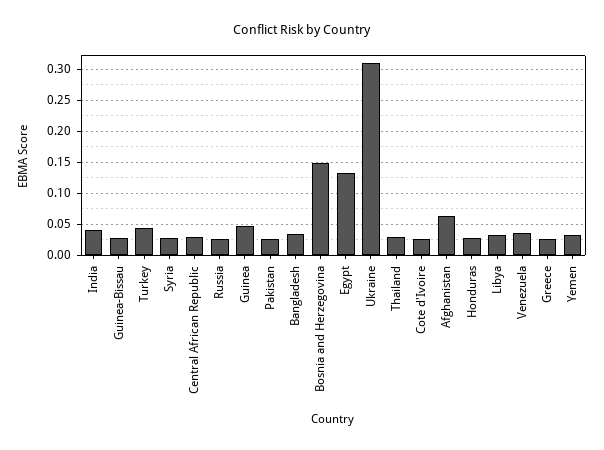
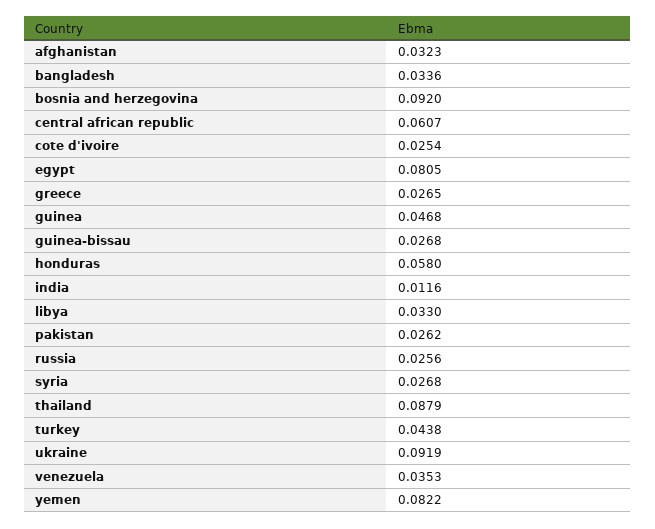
India: 0.04 -> 0.0116
Central African Republic: 0.03 -> 0.0607
Bosnia and Herzegovina: 0.15 -> 0.092
Egypt: 0.13 -> 0.0805
Ukraine: 0.31 -> 0.0919
Thailand: 0.03 -> 0.0879
Afghanistan: 0.06 -> 0.0323
Honduras: 0.03 -> 0.058
Yemen: 0.03 -> 0.0822

